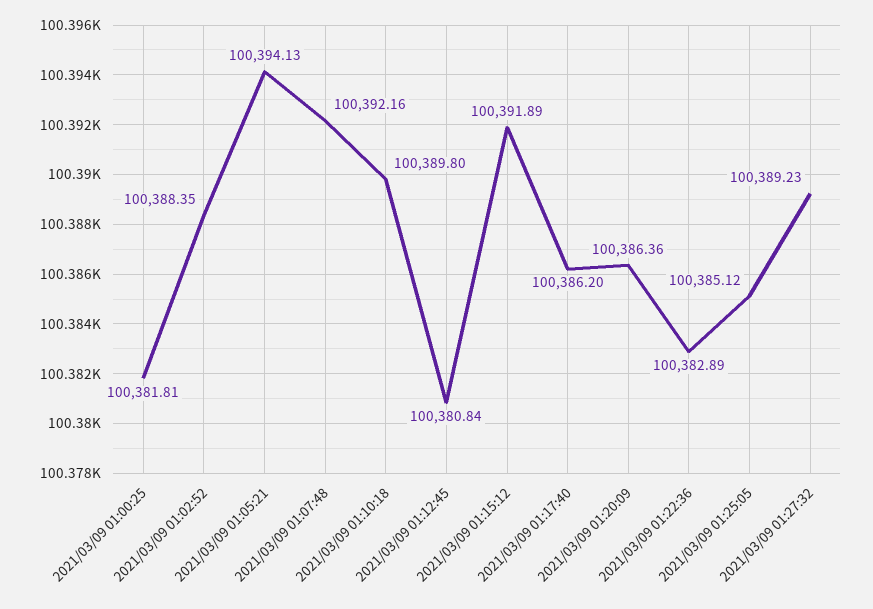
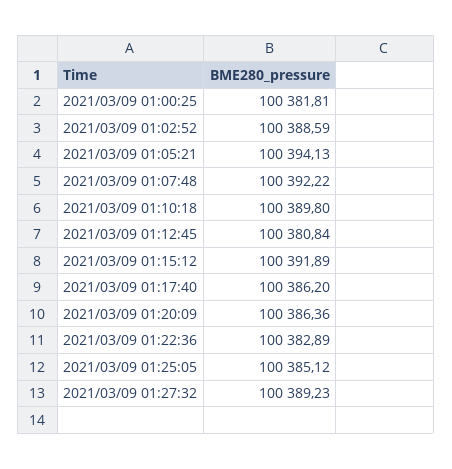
2021/03/09 01:02:52: 100388.35 -> 100388.59
2021/03/09 01:07:48: 100392.16 -> 100392.22

